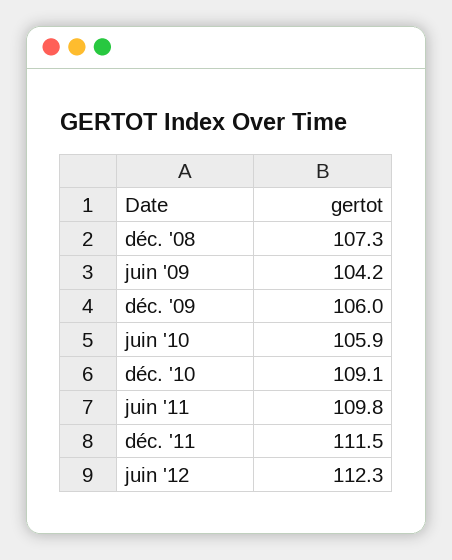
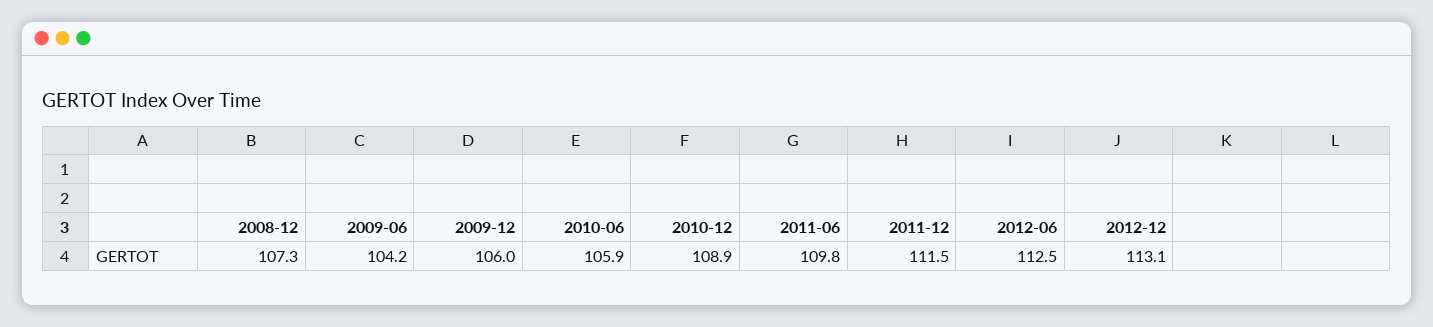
déc. '10: 109.1 -> 108.9
juin '12: 112.3 -> 112.5
2012-12: none -> 113.1

